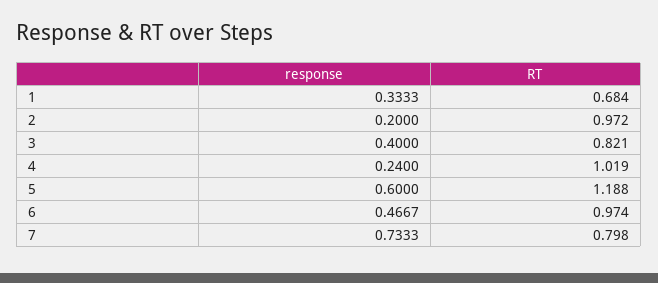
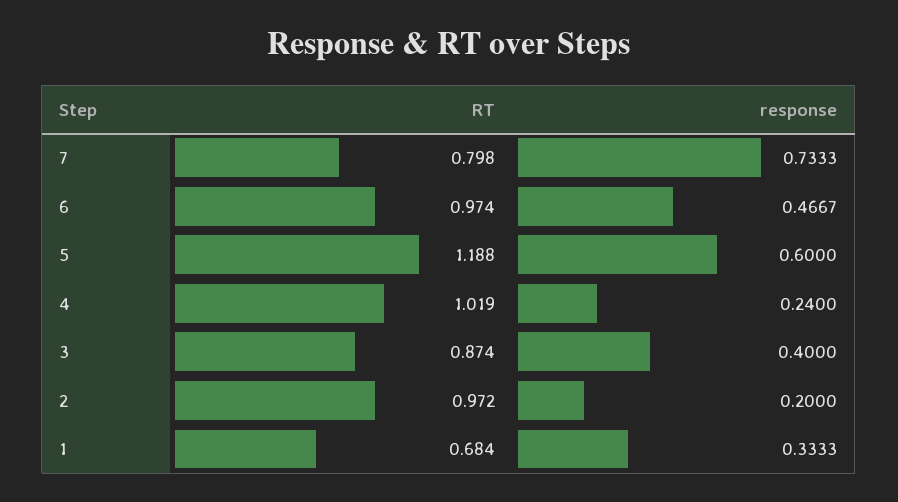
RT, 3: 0.821 -> 0.874

